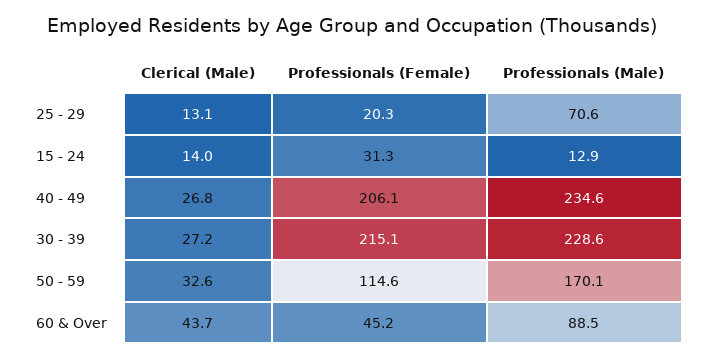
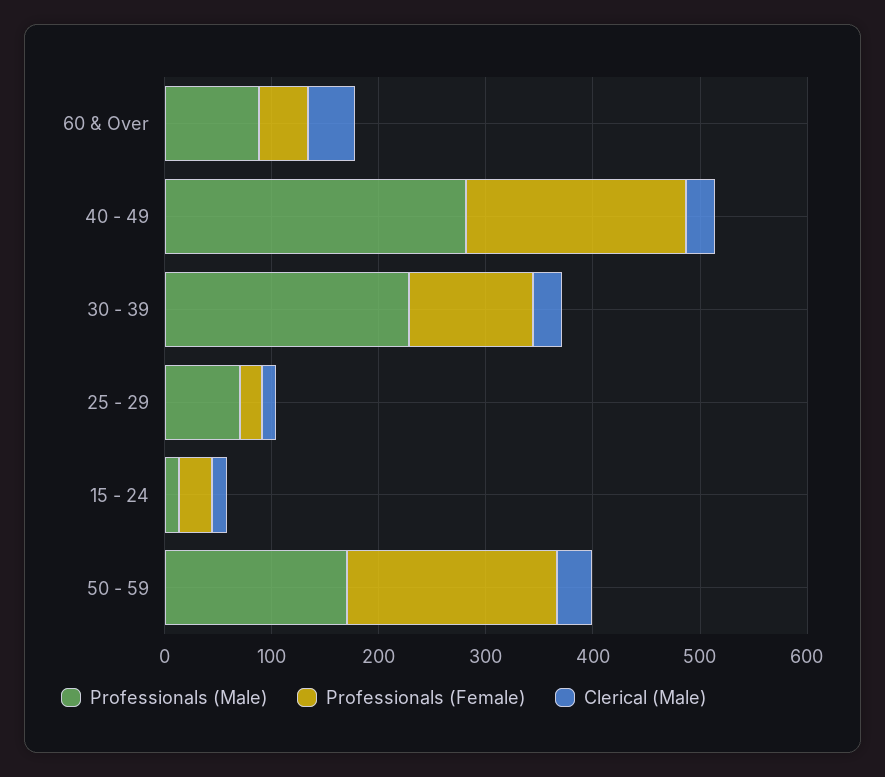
Professionals (Male), 40 - 49: 234.6 -> 280
Professionals (Female), 30 - 39: 215.1 -> 120
Professionals (Female), 50 - 59: 114.6 -> 200

